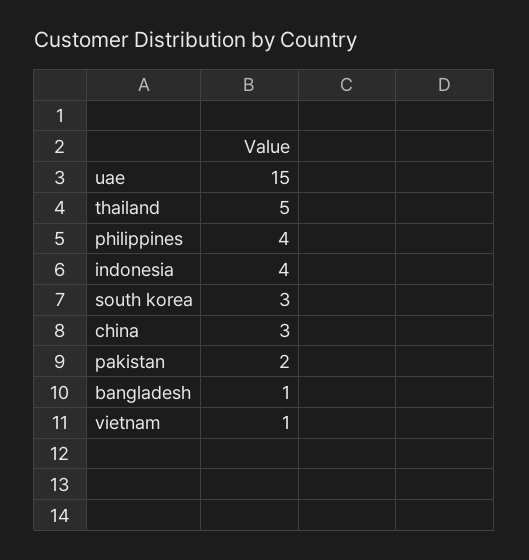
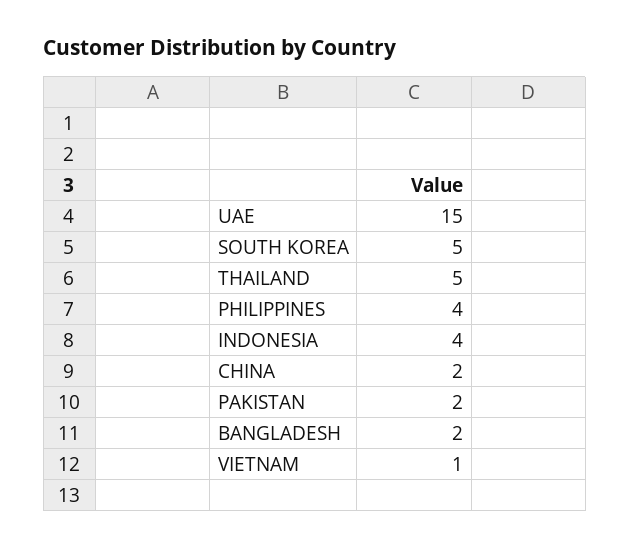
south korea: 3 -> 5
china: 3 -> 2
bangladesh: 1 -> 2

